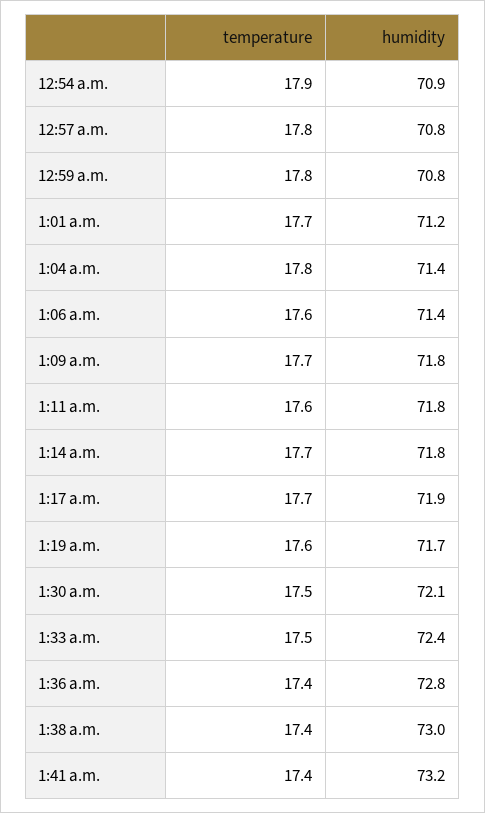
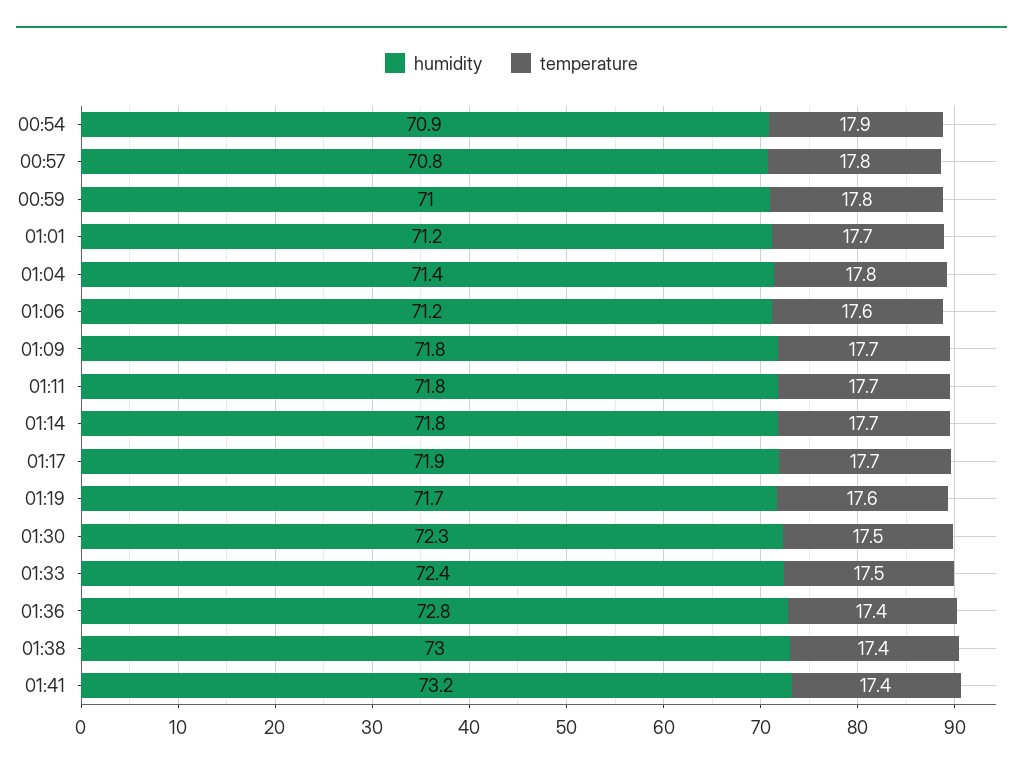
humidity, 12:59 a.m.: 70.8 -> 71
humidity, 1:06 a.m.: 71.4 -> 71.2
temperature, 1:11 a.m.: 17.6 -> 17.7
humidity, 1:30 a.m.: 72.1 -> 72.3

